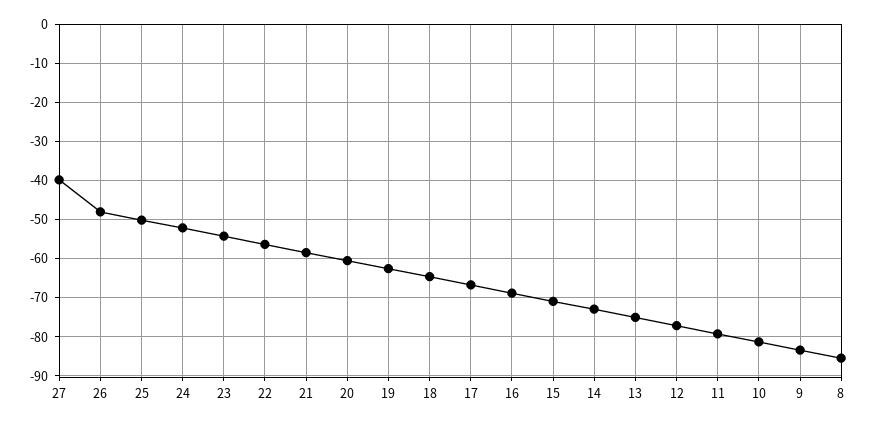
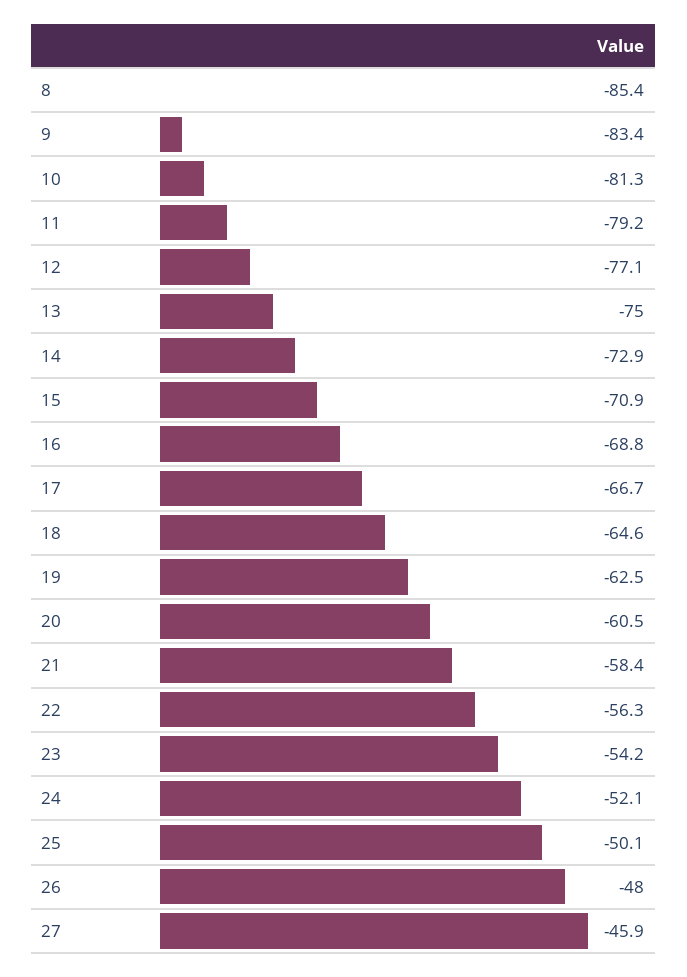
27: -40 -> -45.9

